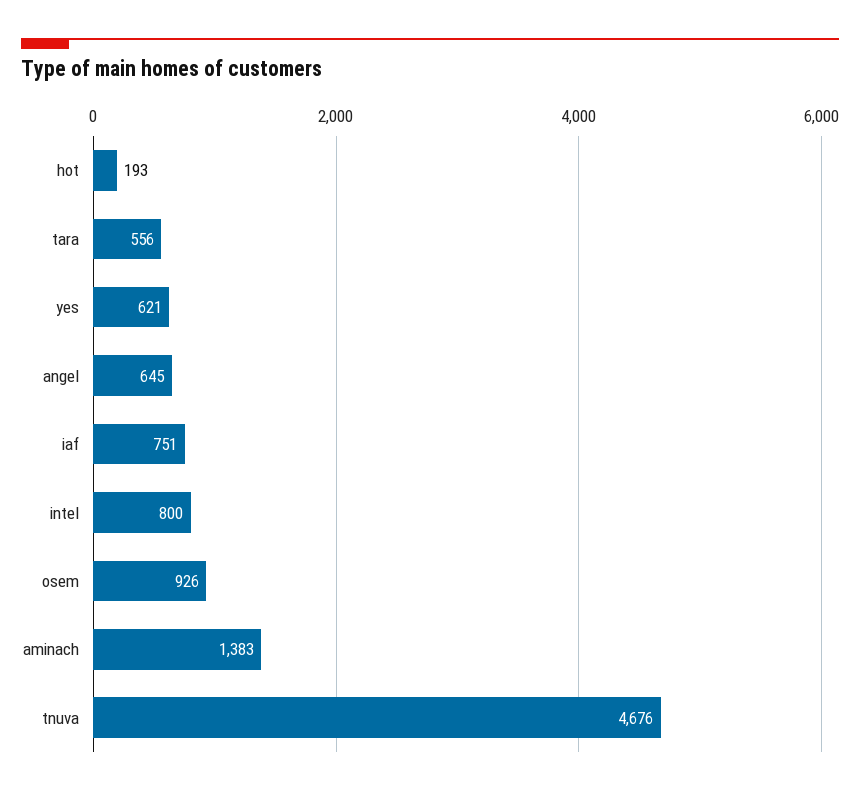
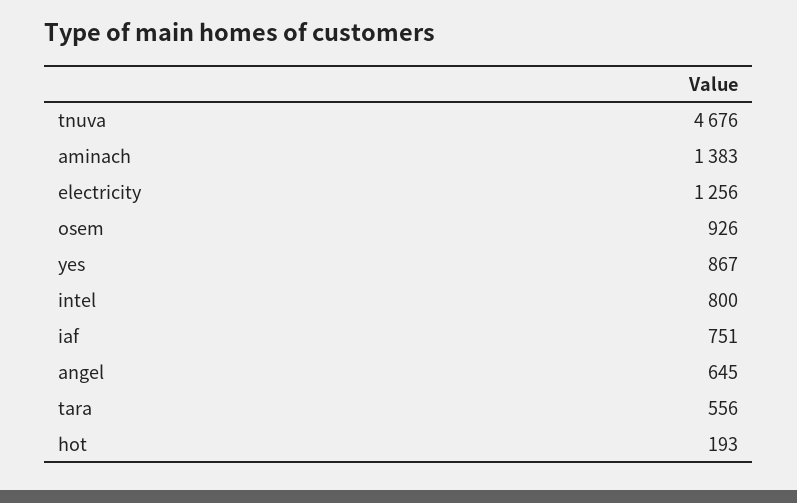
yes: 621 -> 867
electricity: none -> 1256

